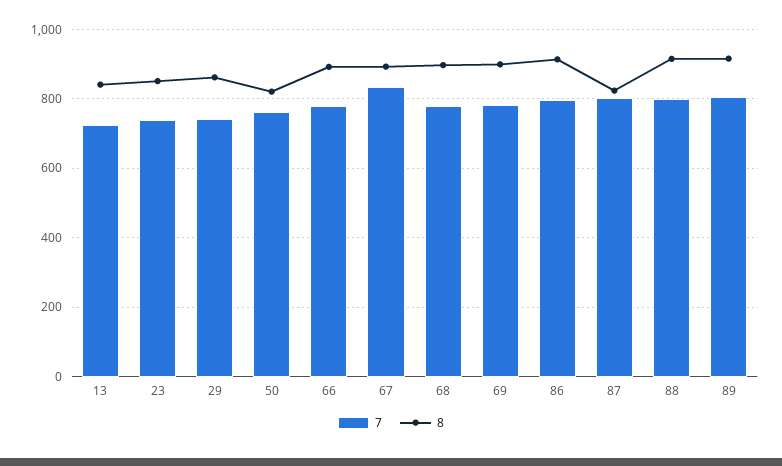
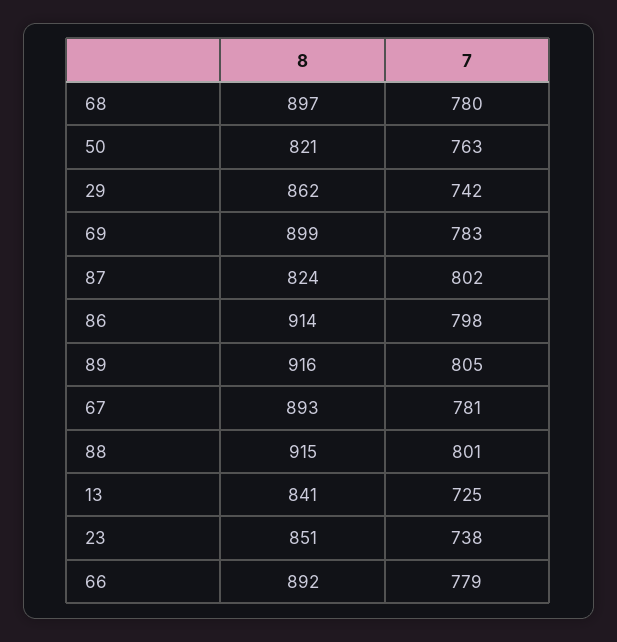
7, 67: 840 -> 781

